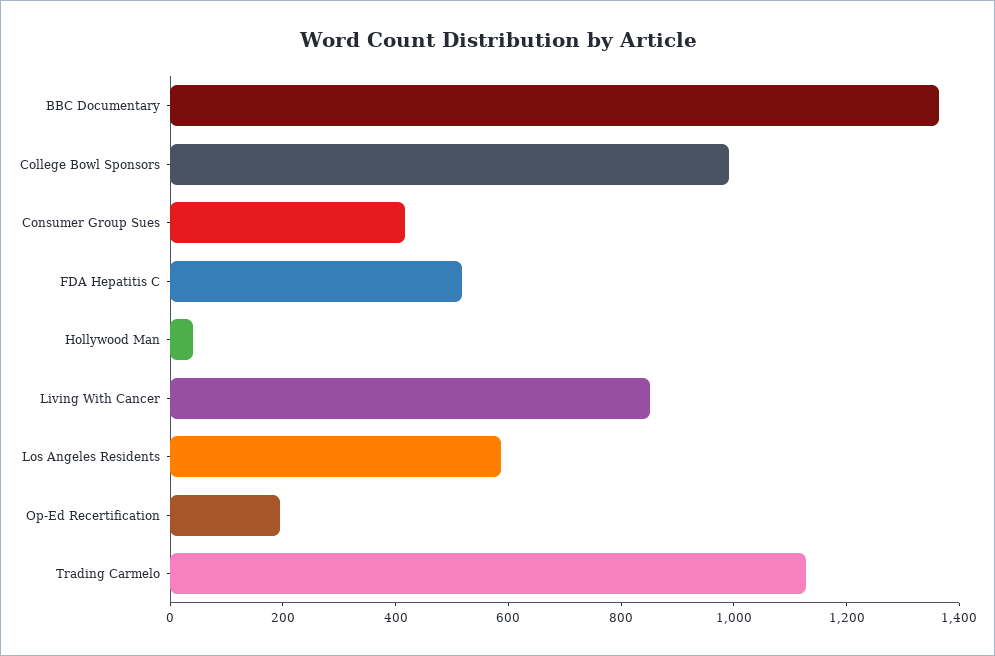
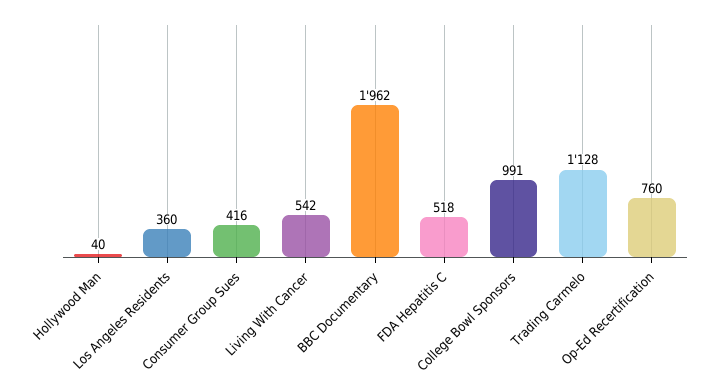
BBC Documentary: 1350 -> 1962
Living With Cancer: 850 -> 542
Los Angeles Residents: 600 -> 360
Op-Ed Recertification: 200 -> 760

